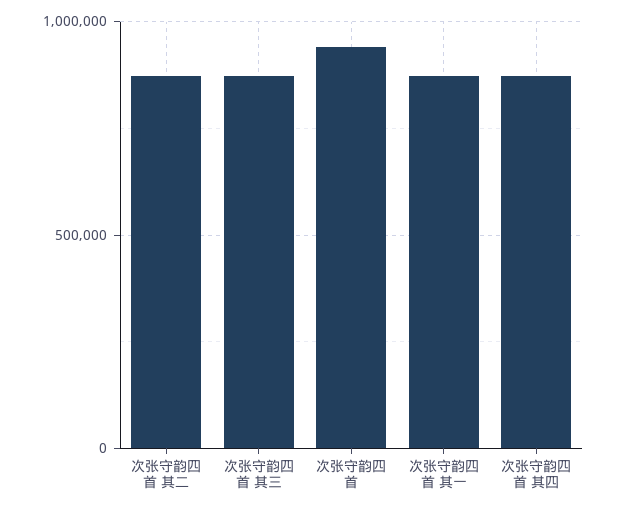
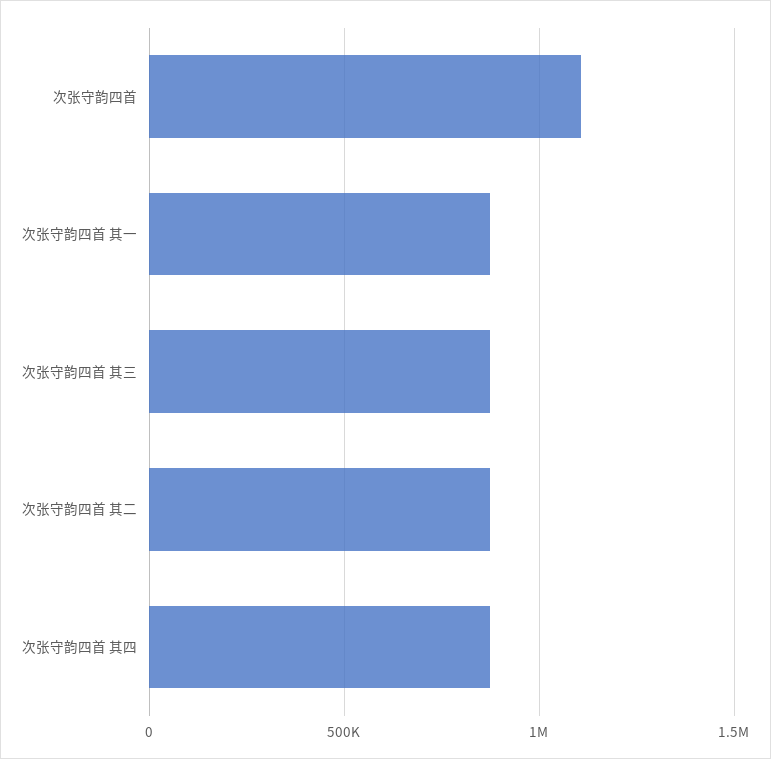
次张守韵四首: 950000 -> 1100000

